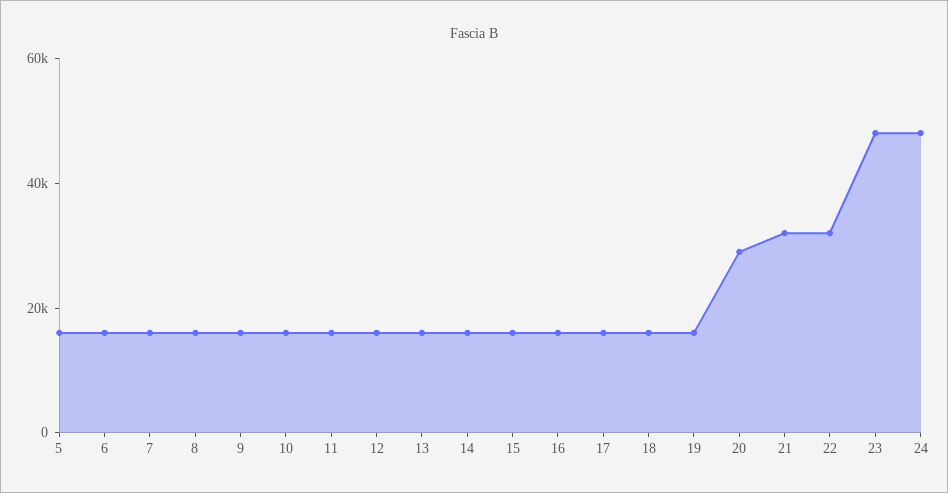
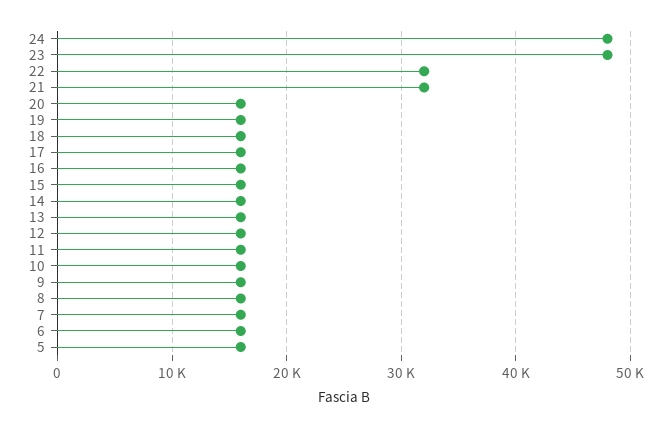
20: 30000 -> 16000

